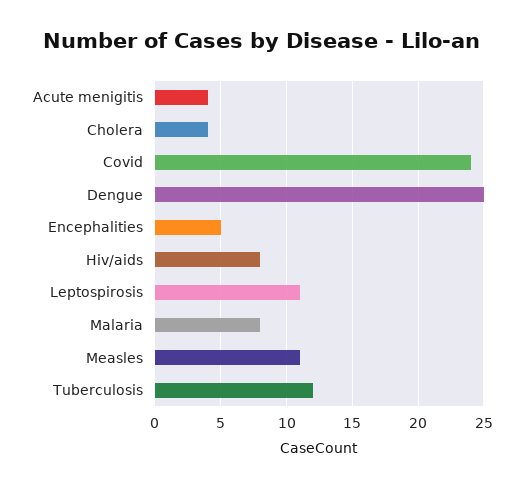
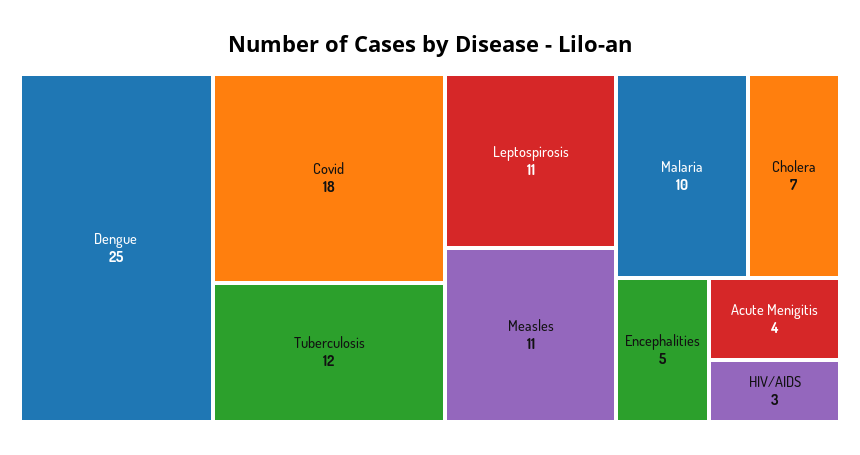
Cholera: 4 -> 7
Covid: 24 -> 18
Hiv/aids: 8 -> 3
Malaria: 8 -> 10

